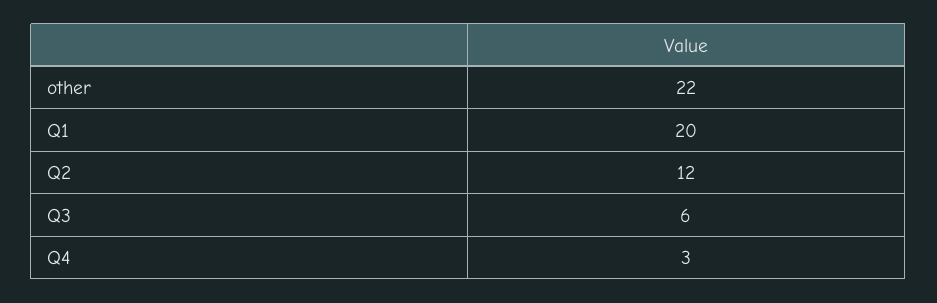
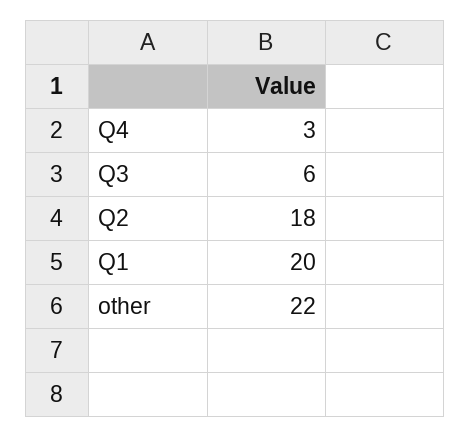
Q2: 12 -> 18

